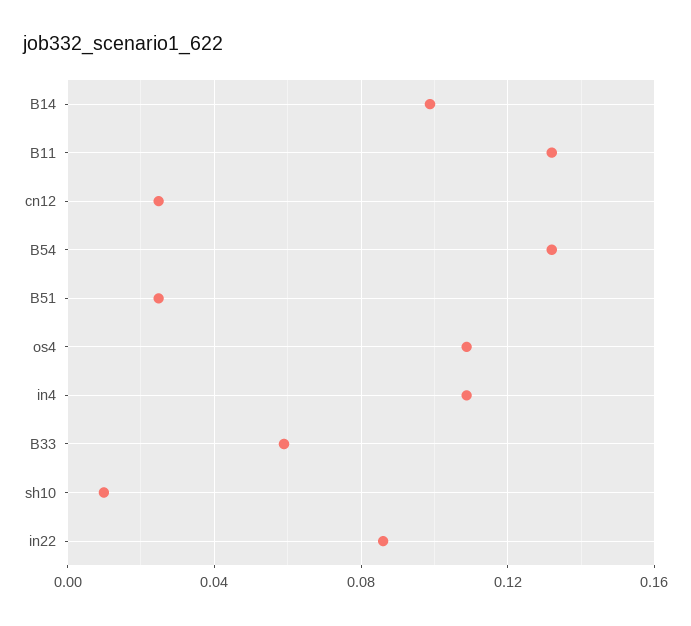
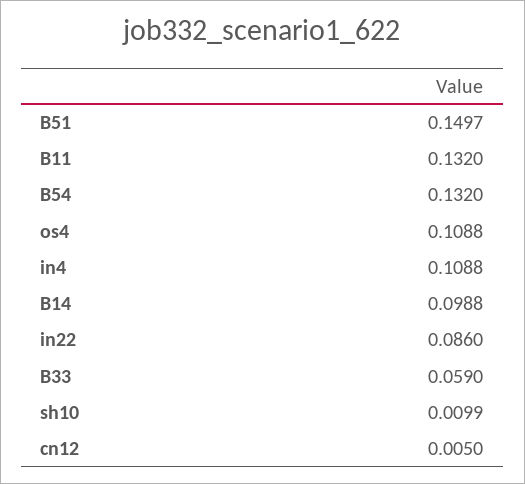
cn12: 0.025 -> 0.005
B51: 0.025 -> 0.1497

